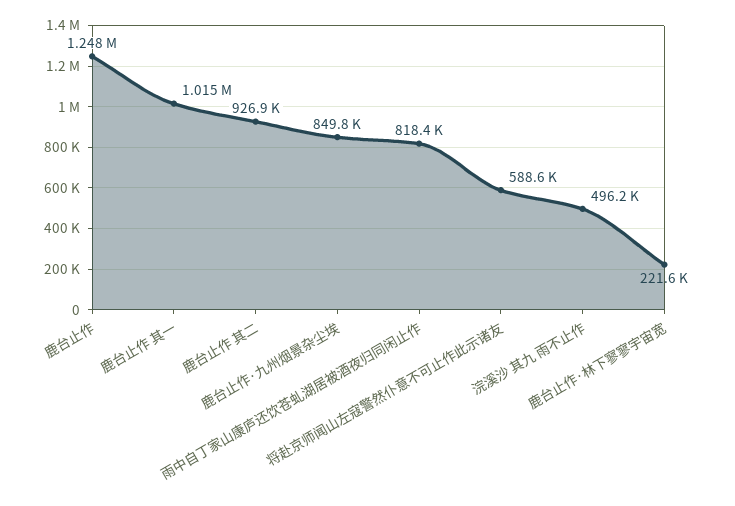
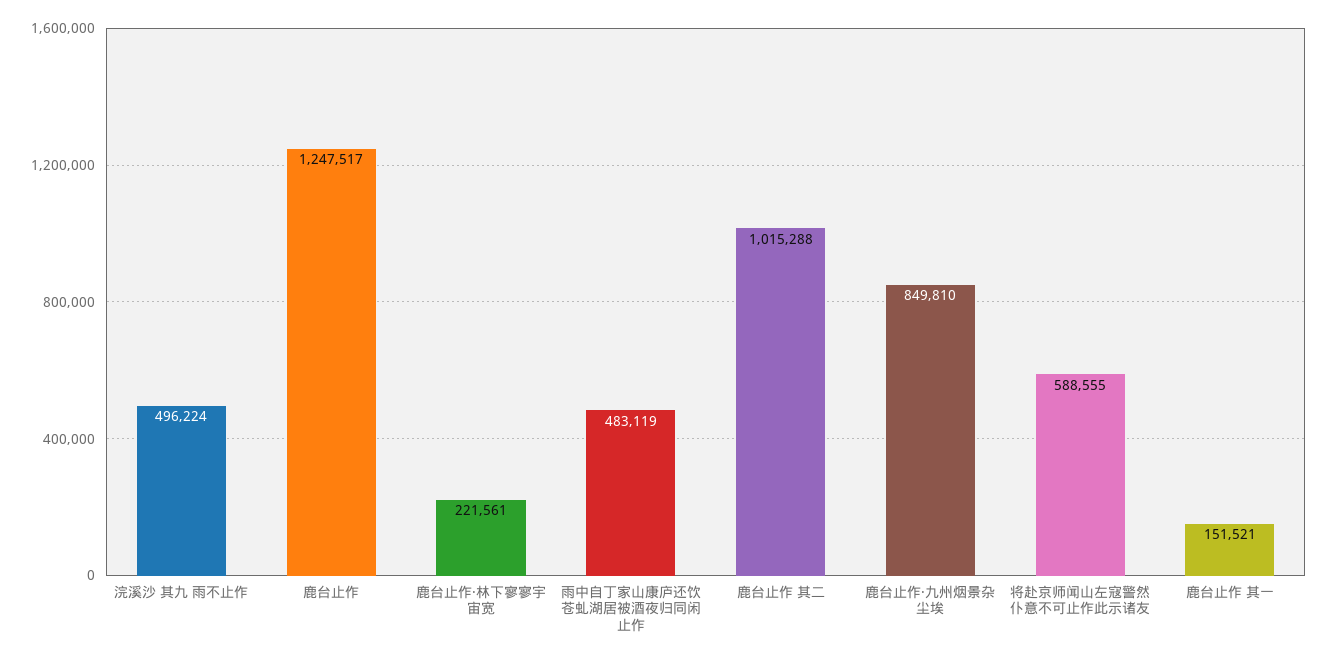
鹿台止作 其一: 1015000 -> 151521
鹿台止作 其二: 926900 -> 1015288
雨中自丁家山康庐还饮苍虬湖居被酒夜归同闲止作: 818400 -> 483119

